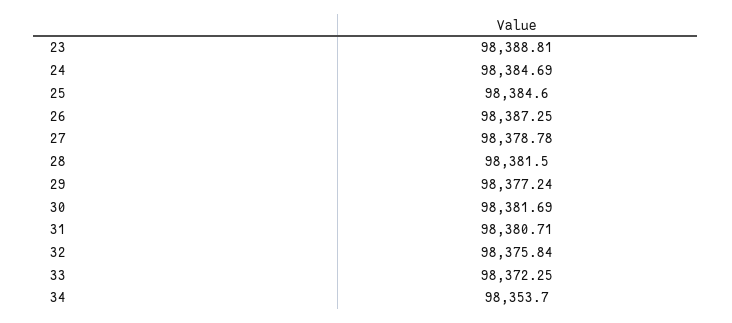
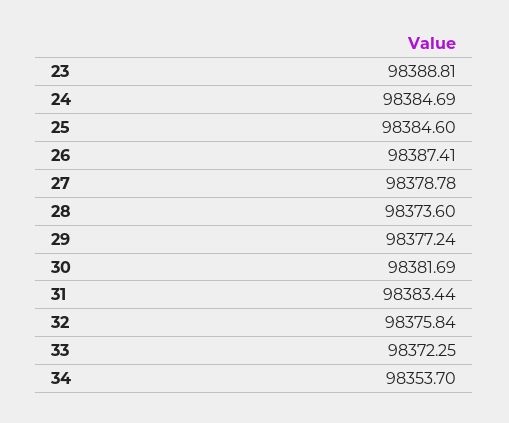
26: 98387.25 -> 98387.41
28: 98381.5 -> 98373.6
31: 98380.71 -> 98383.44

